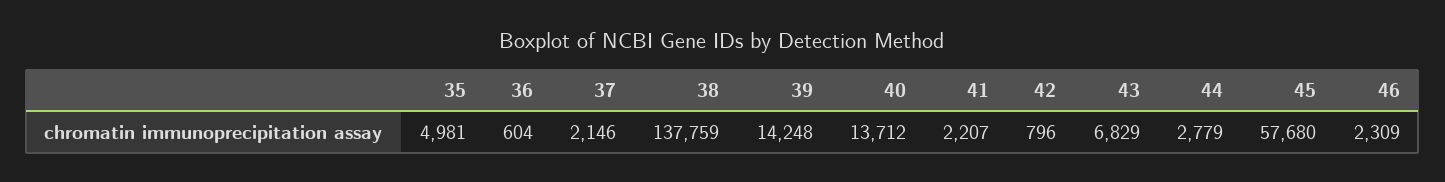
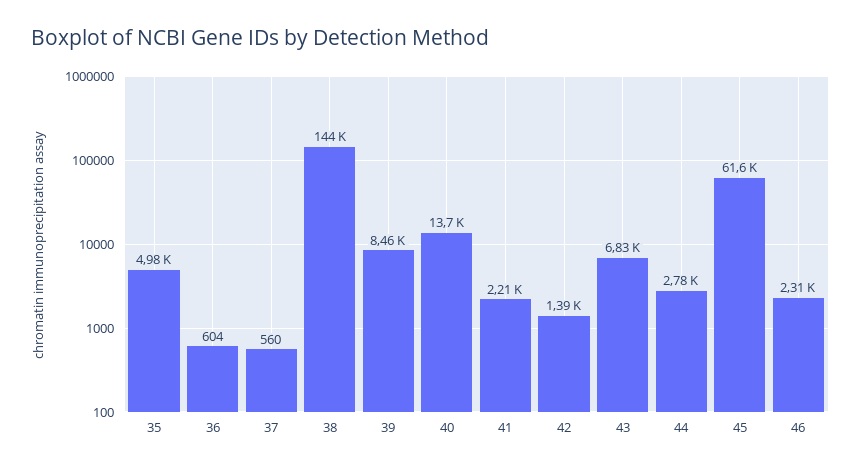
37: 2146 -> 560
38: 137759 -> 144000
39: 14248 -> 8460
42: 796 -> 1390
45: 57680 -> 61600

